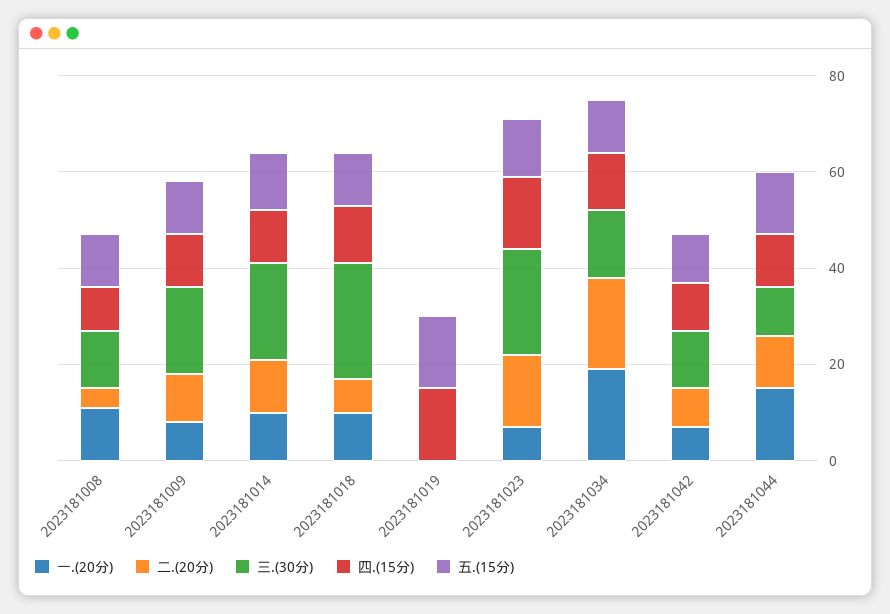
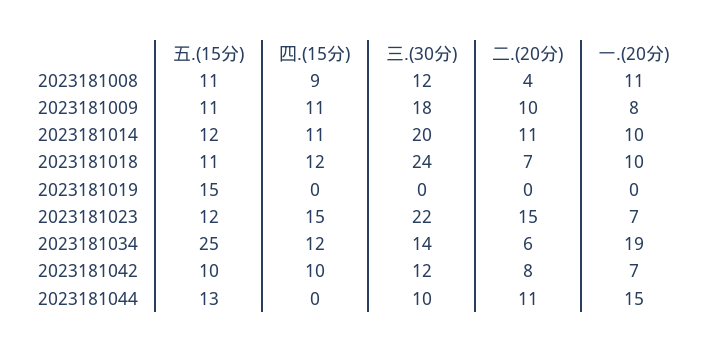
四.(15分), 2023181019: 15 -> 0
二.(20分), 2023181034: 20 -> 6
五.(15分), 2023181034: 10 -> 25
四.(15分), 2023181044: 10 -> 0

